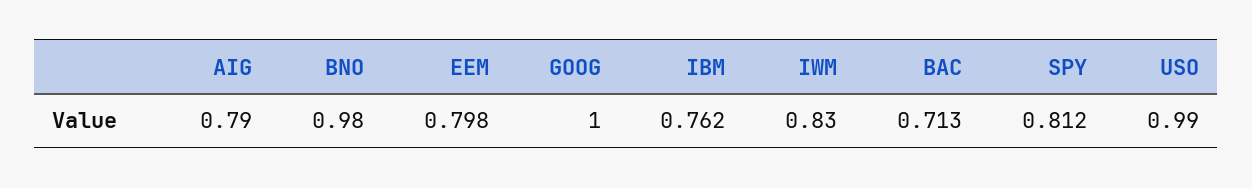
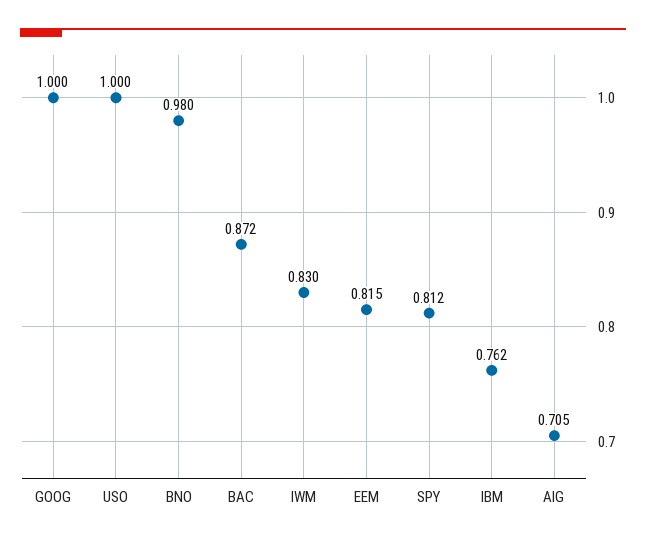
AIG: 0.79 -> 0.705
EEM: 0.798 -> 0.815
BAC: 0.713 -> 0.872
USO: 0.99 -> 1

